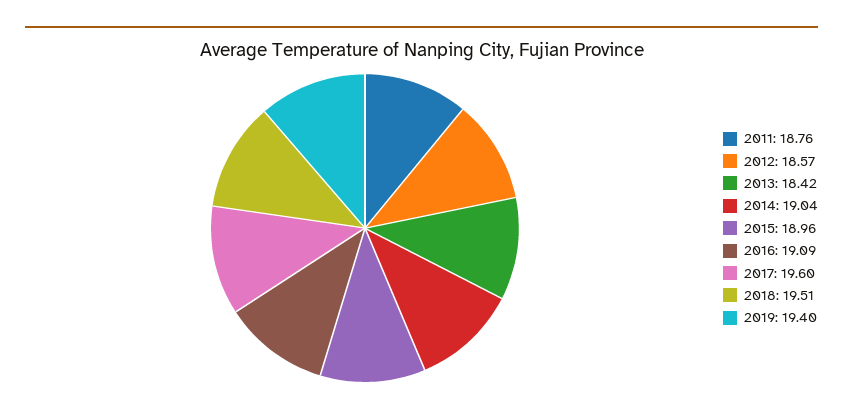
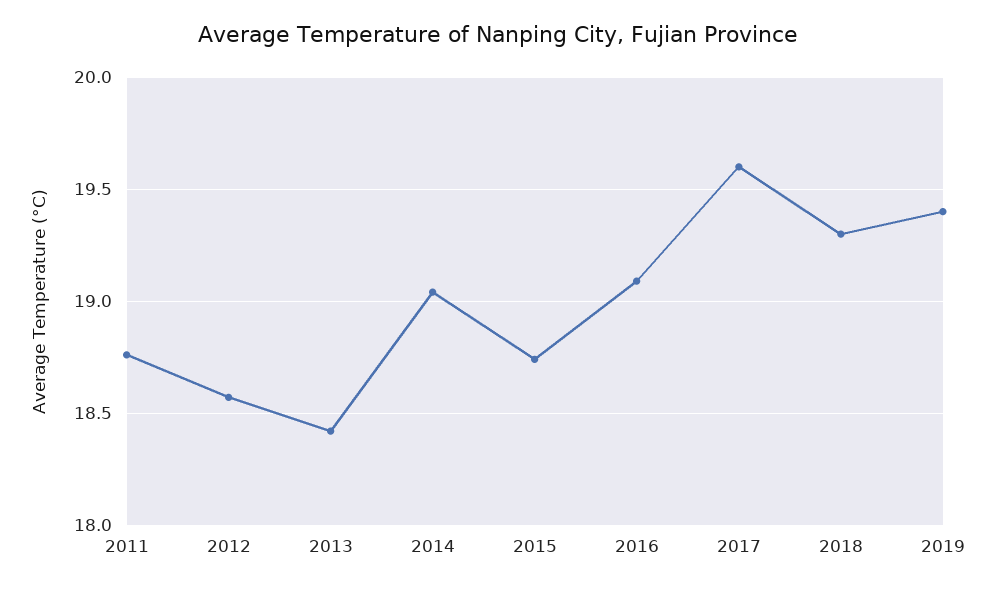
2015: 18.96 -> 18.75
2018: 19.51 -> 19.3

